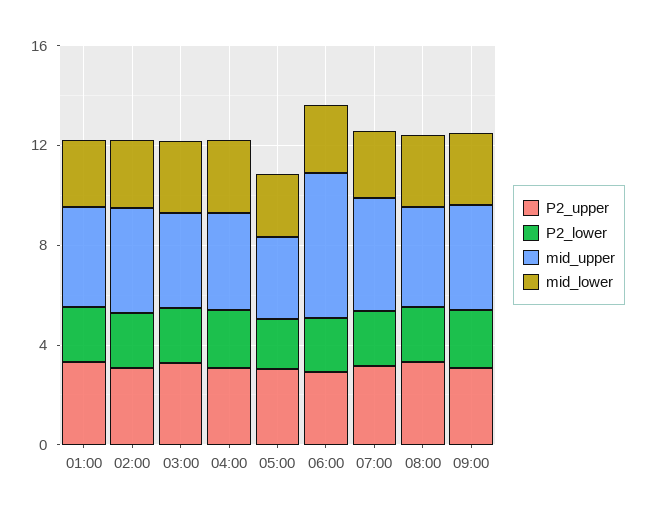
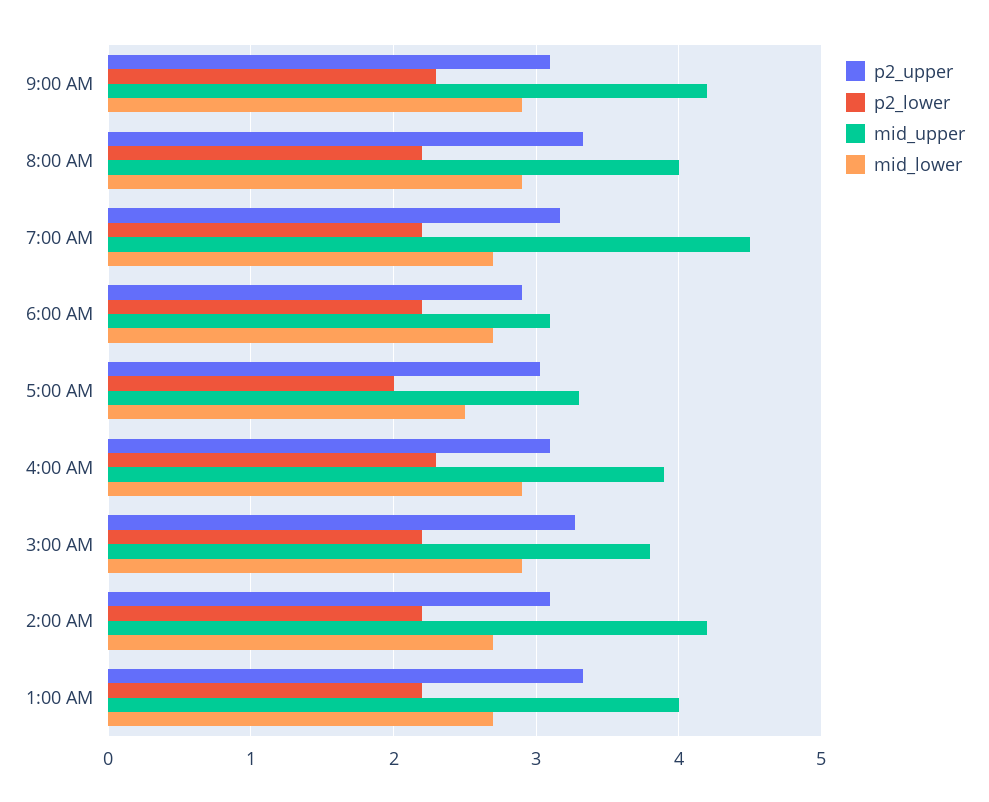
mid_upper, 06:00: 6 -> 3.1

